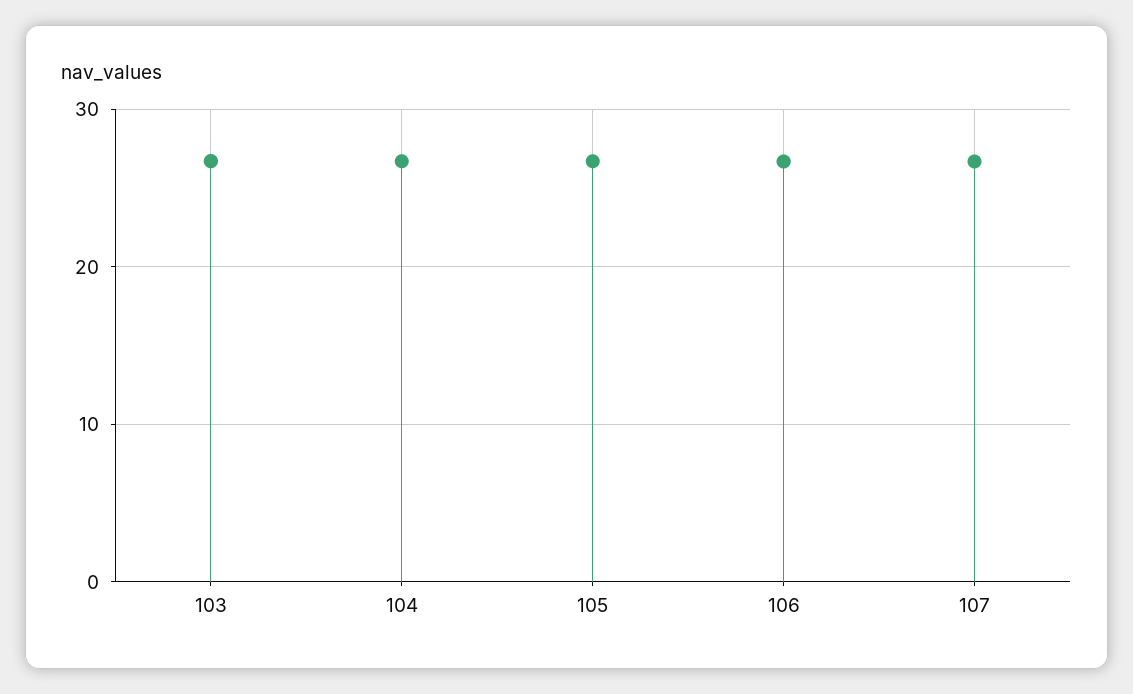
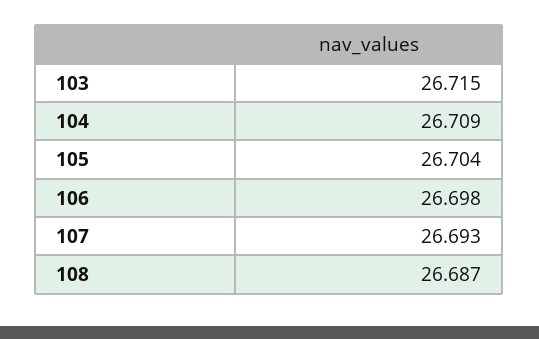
108: none -> 26.687

